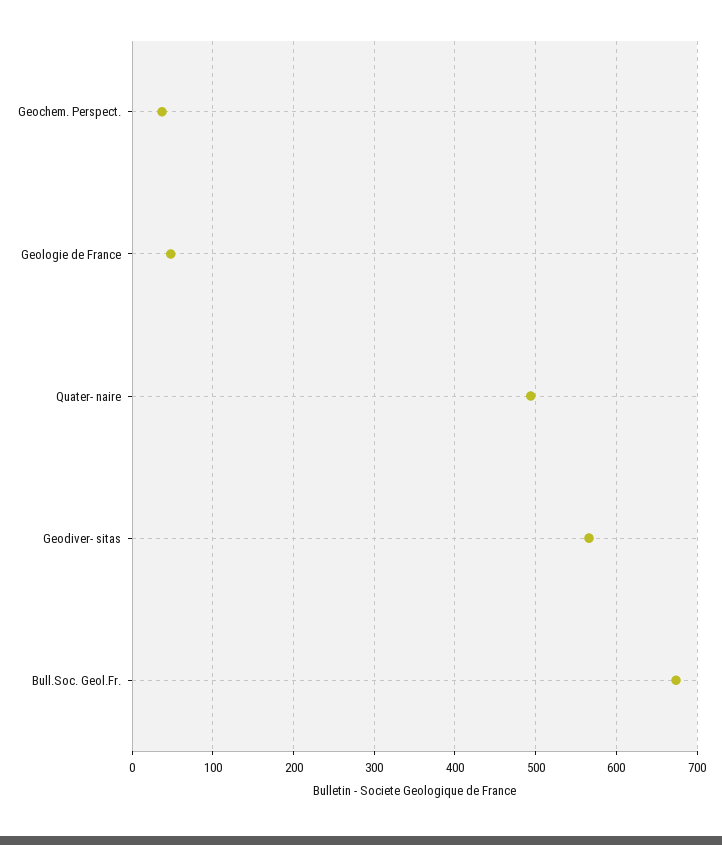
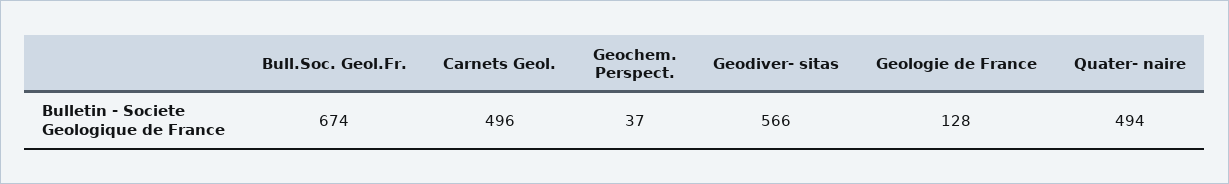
Geologie de France: 50 -> 128
Carnets Geol.: none -> 496

